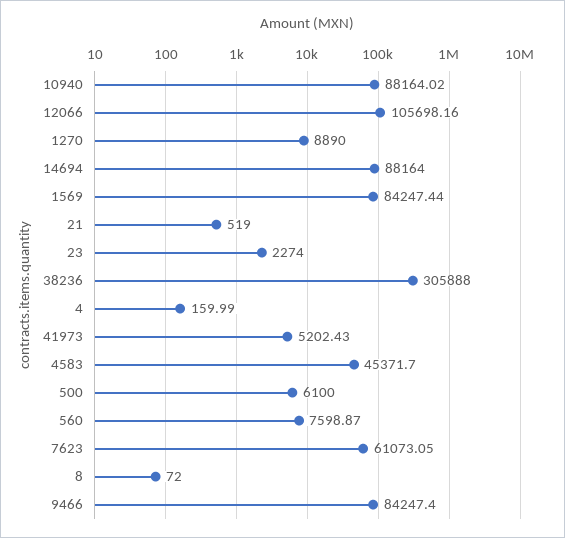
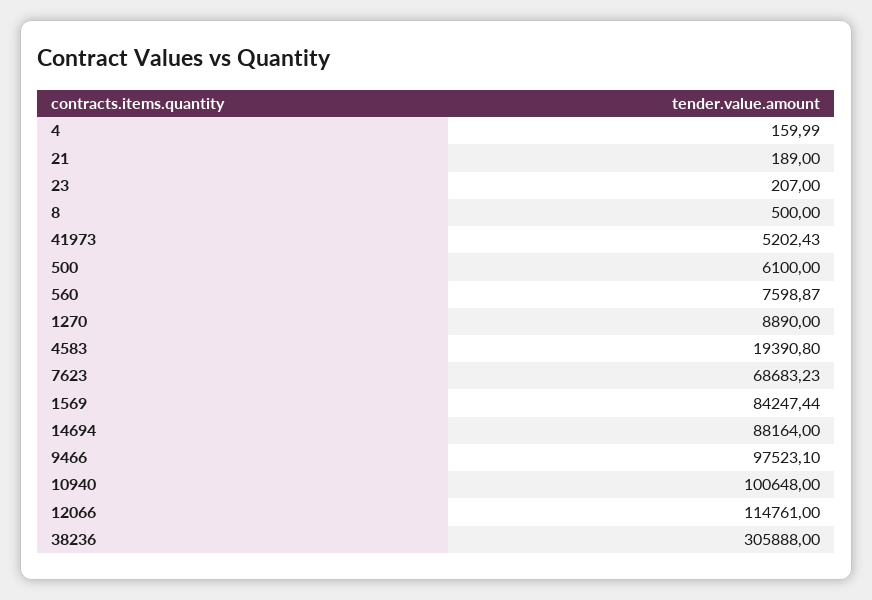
10940: 88164.02 -> 100648
12066: 105698.16 -> 114761
21: 519 -> 189
23: 2274 -> 207
4583: 45371.7 -> 19390.8
7623: 61073.05 -> 68683.23
8: 72 -> 500
9466: 84247.4 -> 97523.1

